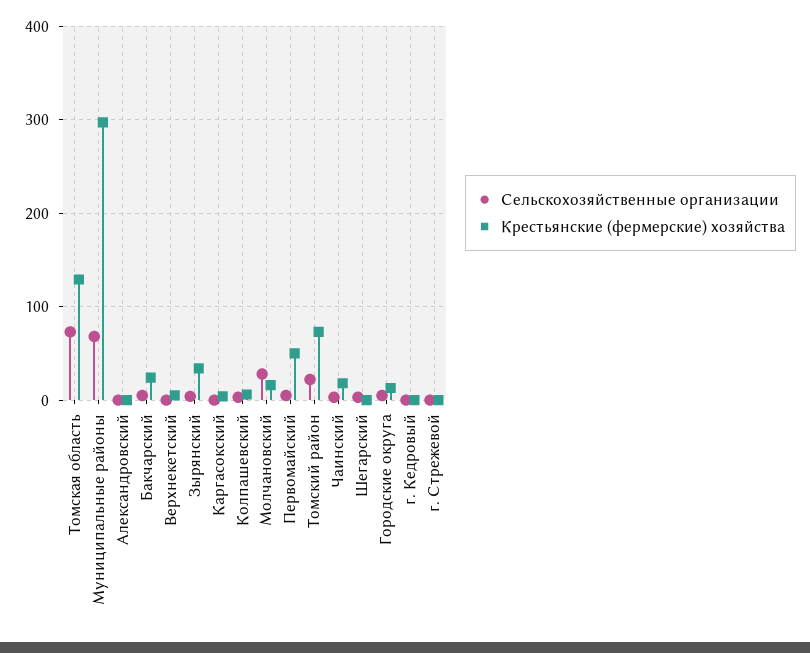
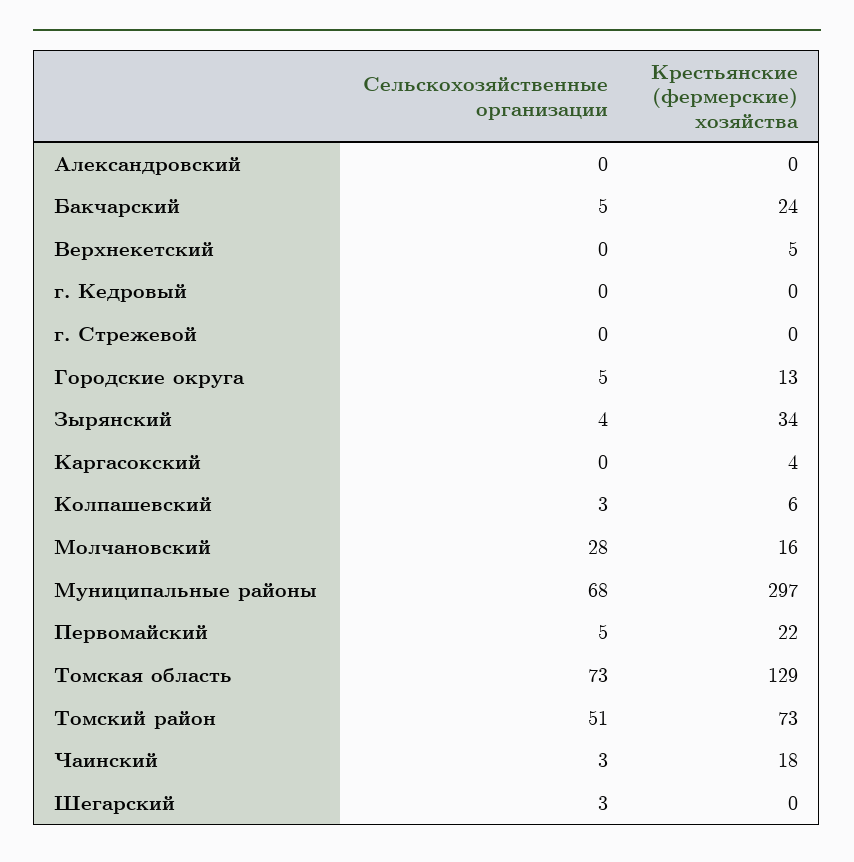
Крестьянские (фермерские) хозяйства, Первомайский: 50 -> 22
Сельскохозяйственные организации, Томский район: 20 -> 51

